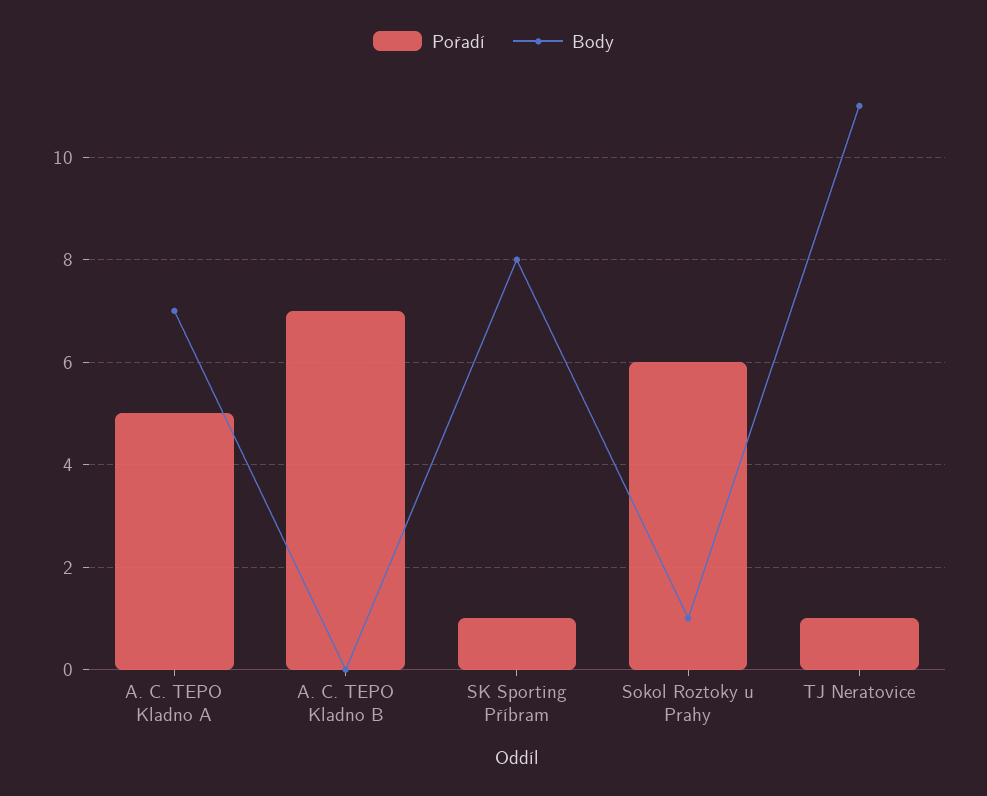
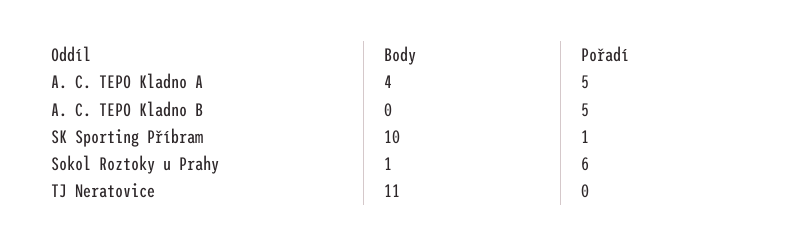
Body, A. C. TEPO Kladno A: 7 -> 4
Pořadí, A. C. TEPO Kladno B: 7 -> 5
Body, SK Sporting Příbram: 8 -> 10
Pořadí, TJ Neratovice: 1 -> 0

